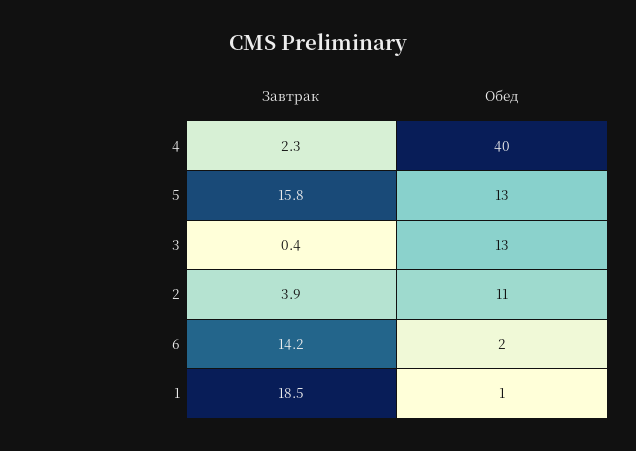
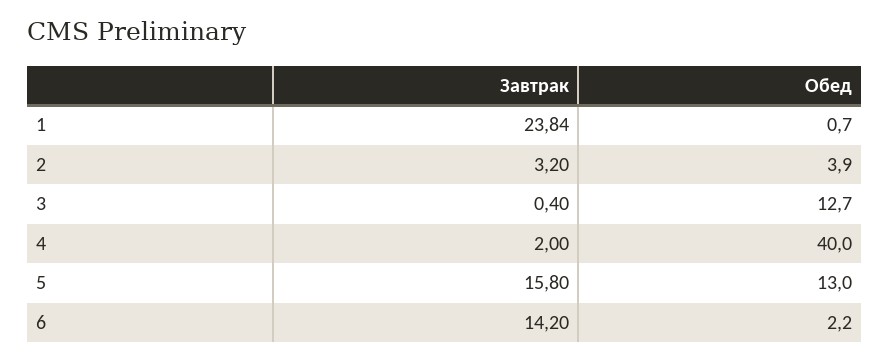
Завтрак, 4: 2.3 -> 2
Завтрак, 2: 3.9 -> 3.2
Обед, 2: 11 -> 3.9
Завтрак, 1: 18.5 -> 23.84

